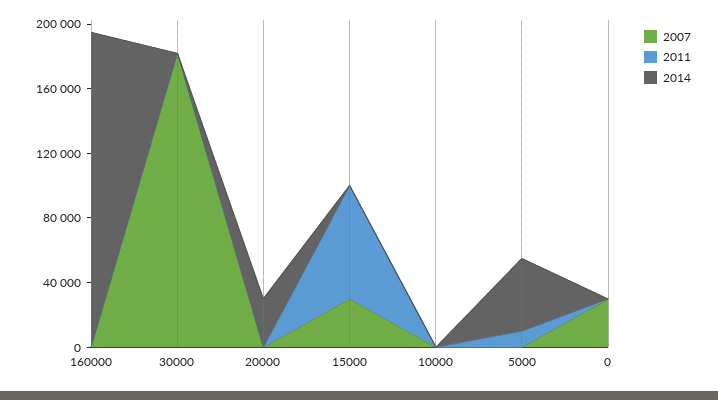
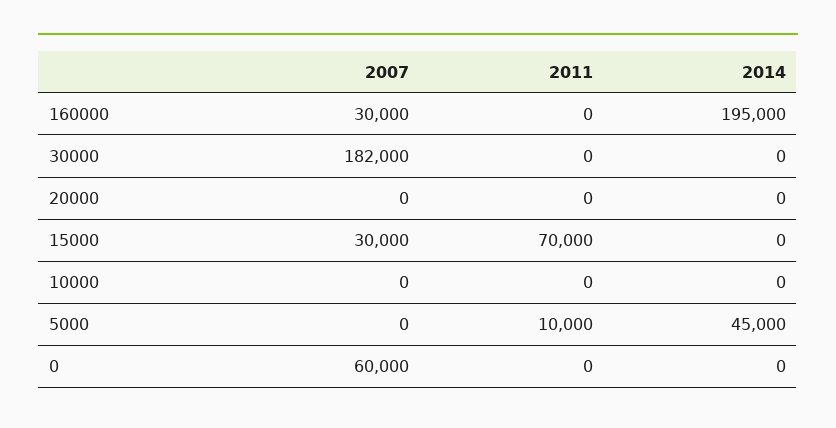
2007, 160000: 0 -> 30000
2014, 20000: 30000 -> 0
2007, 0: 30000 -> 60000

